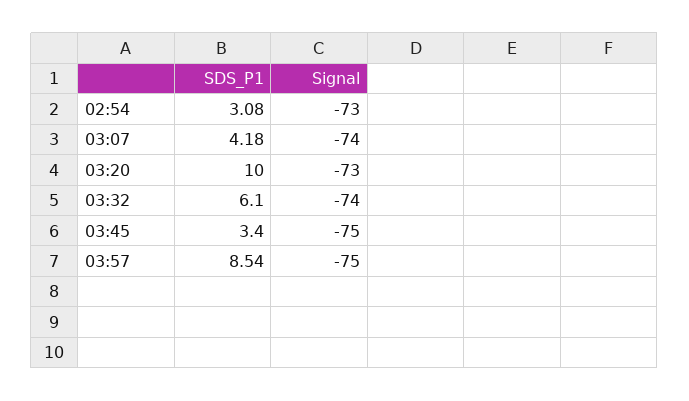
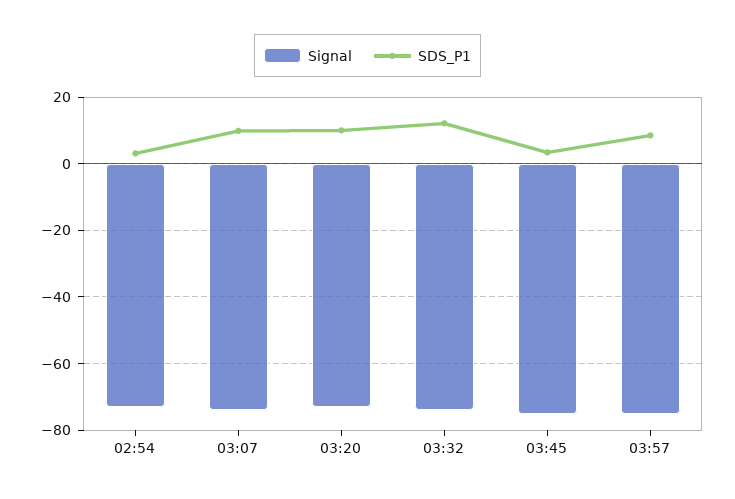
SDS_P1, 03:07: 4.18 -> 10
SDS_P1, 03:32: 6.1 -> 12

